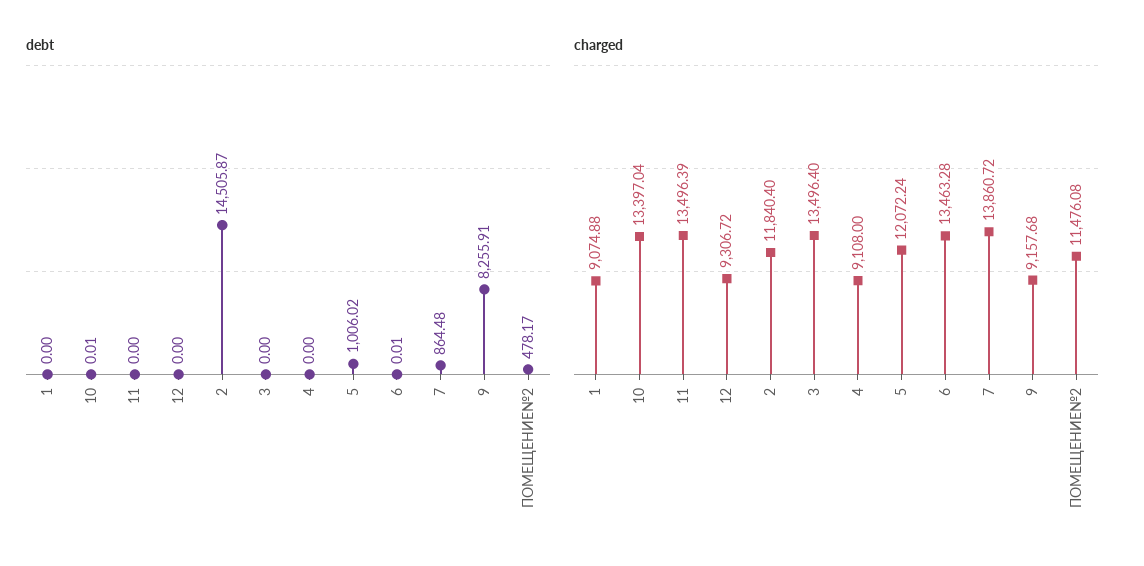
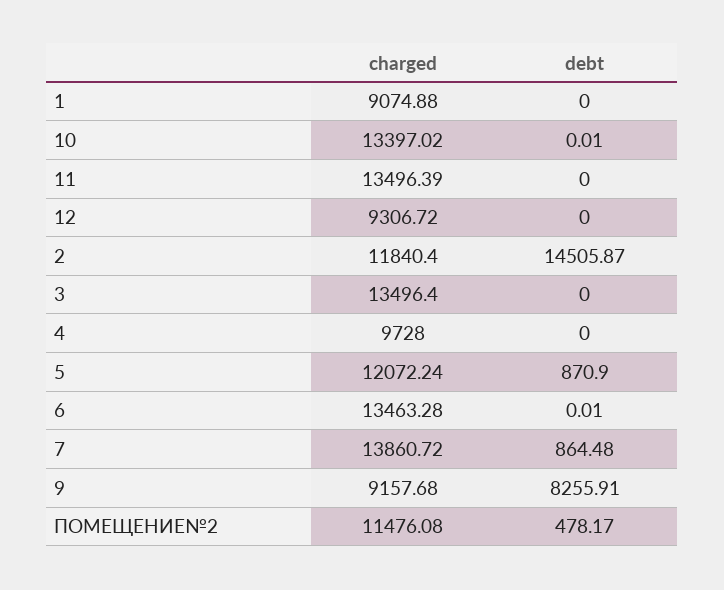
debt, 5: 1006.02 -> 870.9
charged, 10: 13397.04 -> 13397.02
charged, 4: 9108 -> 9728

